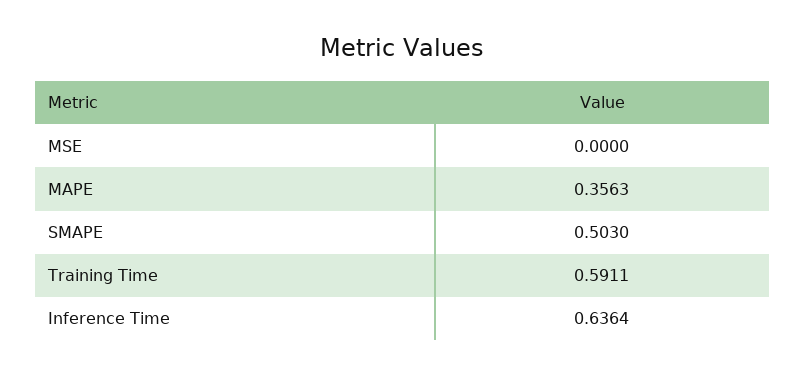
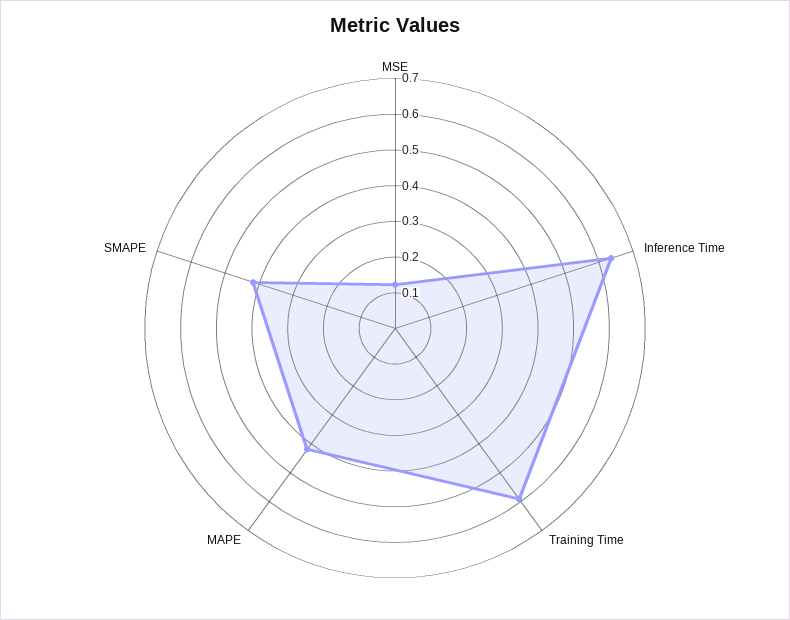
MSE: 0 -> 0.125
MAPE: 0.3563 -> 0.425
SMAPE: 0.503 -> 0.425

